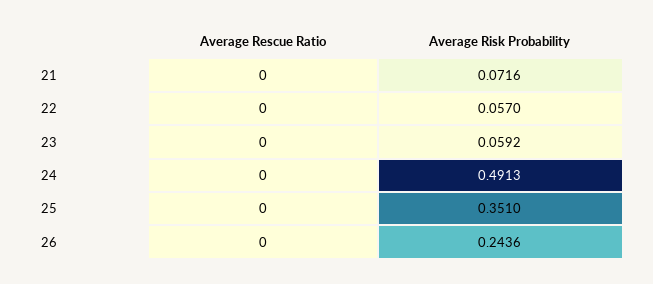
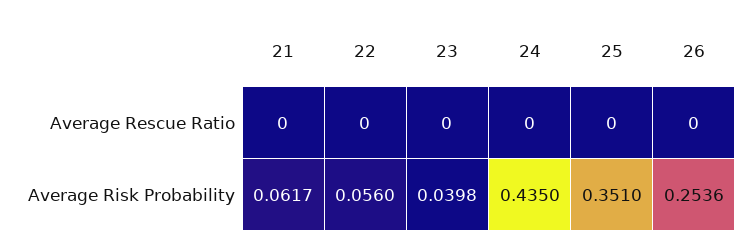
Average Risk Probability, 21: 0.0716 -> 0.0617
Average Risk Probability, 22: 0.057 -> 0.056
Average Risk Probability, 23: 0.0592 -> 0.0398
Average Risk Probability, 24: 0.4913 -> 0.435
Average Risk Probability, 26: 0.2436 -> 0.2536

